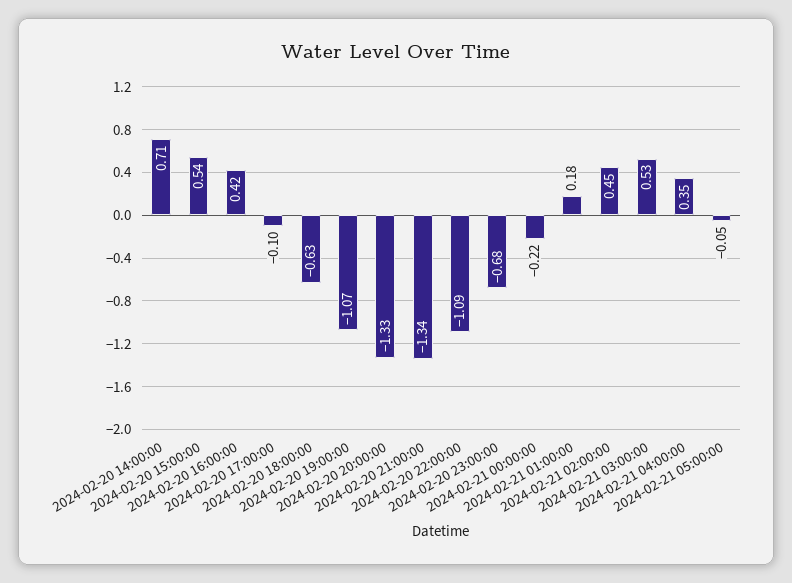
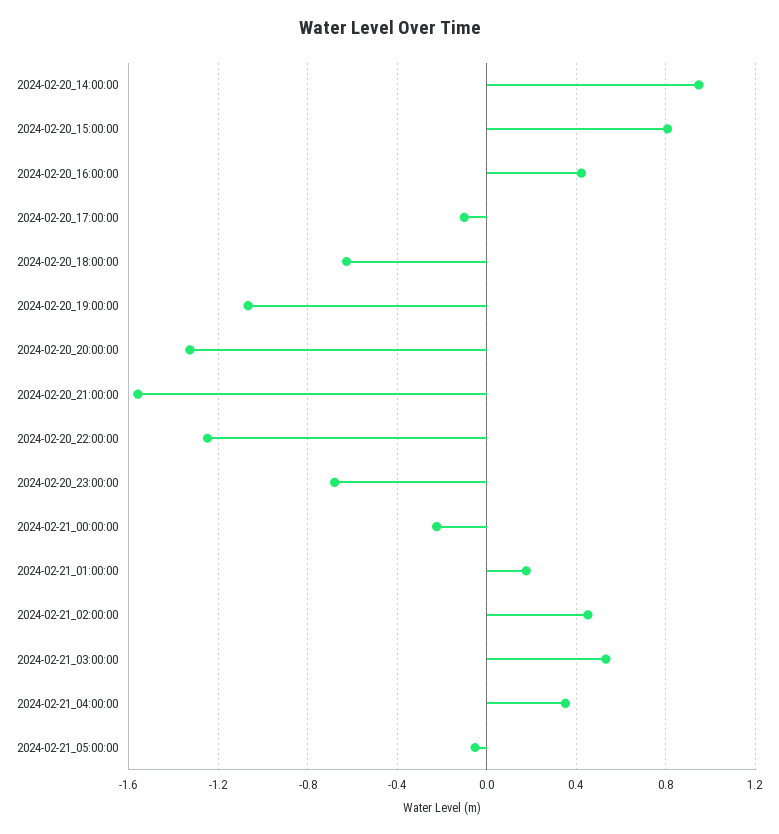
2024-02-20 14:00:00: 0.71 -> 0.95
2024-02-20 15:00:00: 0.54 -> 0.8
2024-02-20 21:00:00: -1.34 -> -1.55
2024-02-20 22:00:00: -1.09 -> -1.25

